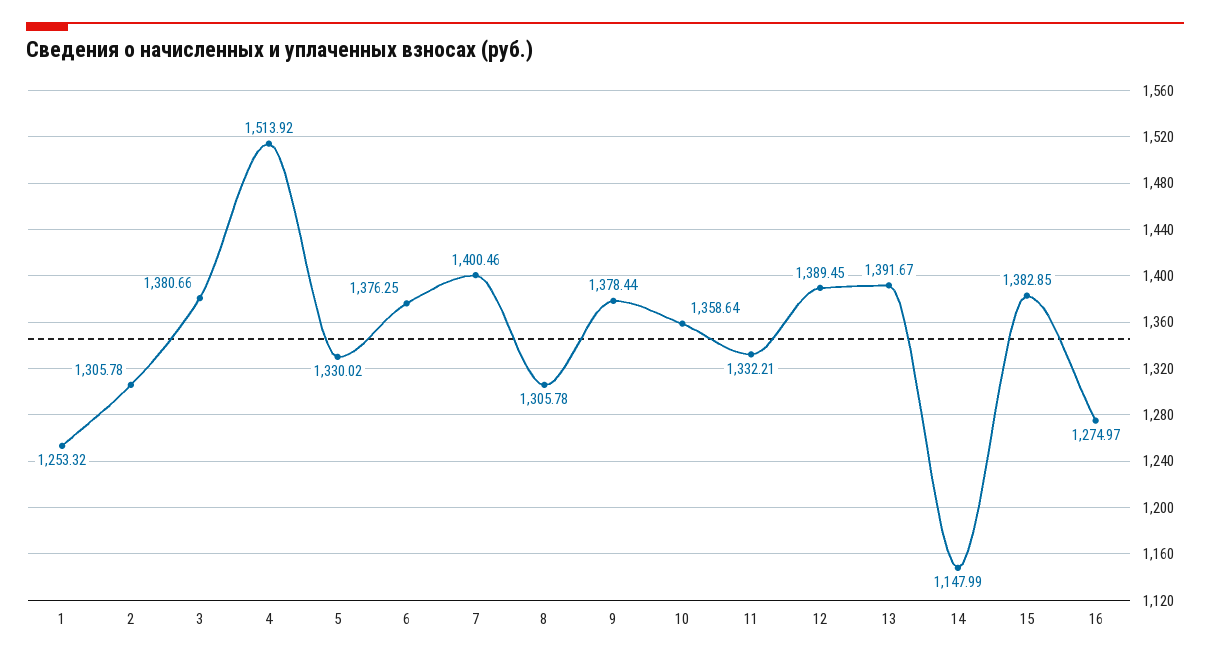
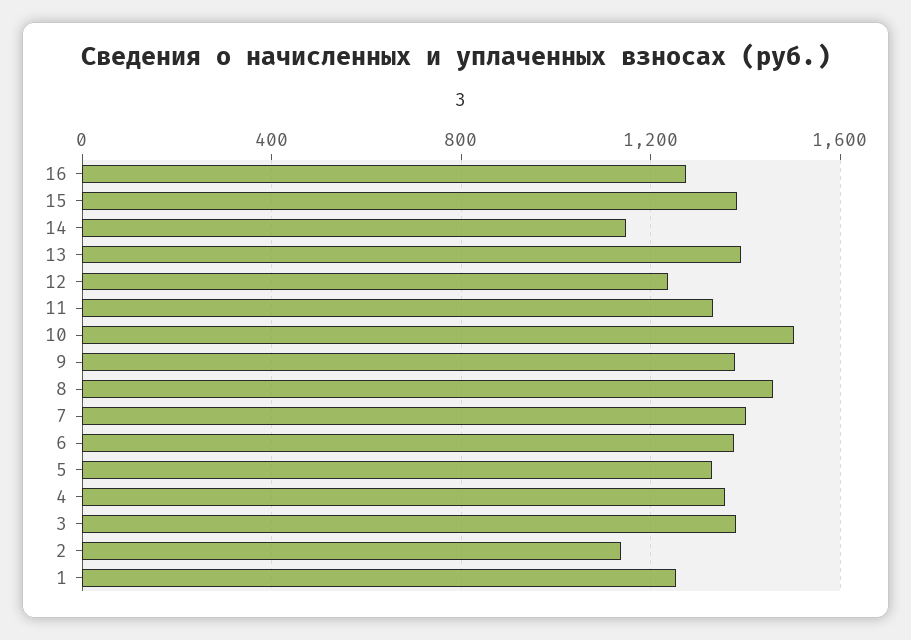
2: 1305.78 -> 1150
4: 1513.92 -> 1350
8: 1305.78 -> 1450
10: 1358.64 -> 1500
12: 1389.45 -> 1250

